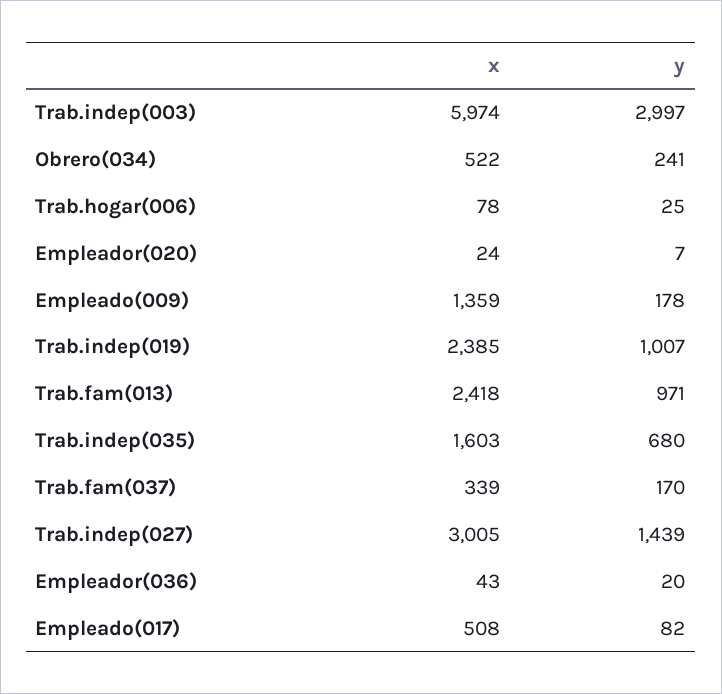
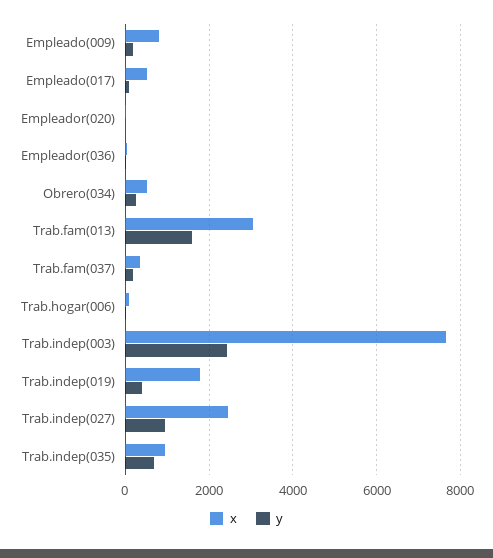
x, Trab.indep(003): 5974 -> 7600
y, Trab.indep(003): 2997 -> 2400
x, Empleado(009): 1359 -> 800
x, Trab.indep(019): 2385 -> 1800
y, Trab.indep(019): 1007 -> 400
x, Trab.fam(013): 2418 -> 3000
y, Trab.fam(013): 971 -> 1600
x, Trab.indep(035): 1603 -> 1000
x, Trab.indep(027): 3005 -> 2400
y, Trab.indep(027): 1439 -> 1000

